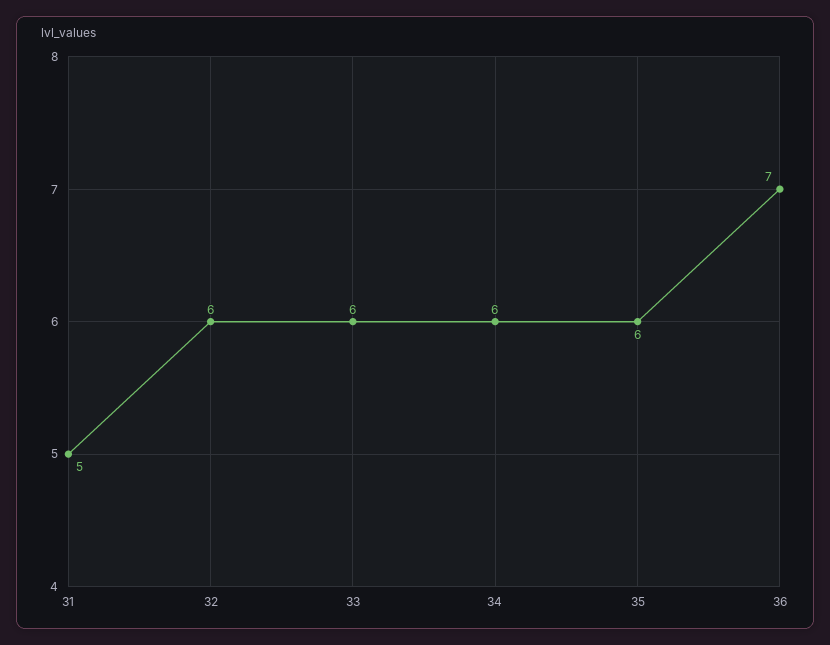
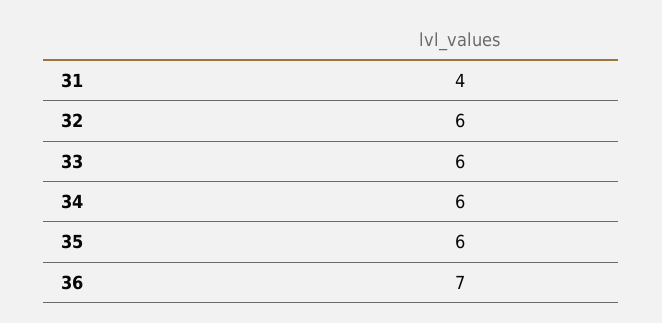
31: 5 -> 4

